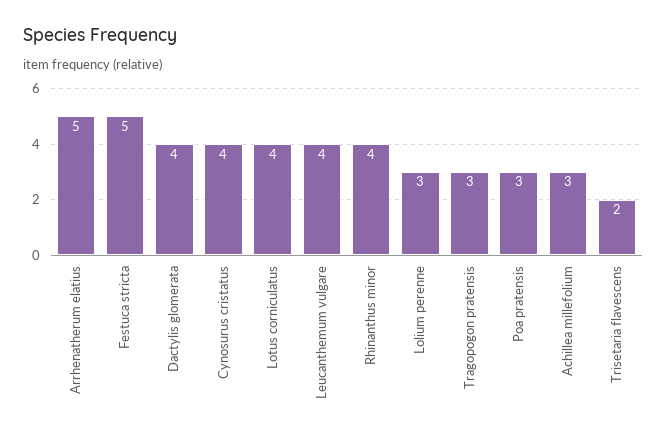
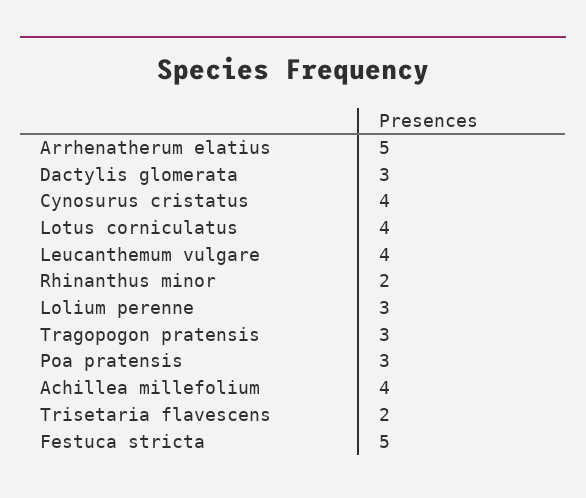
Dactylis glomerata: 4 -> 3
Rhinanthus minor: 4 -> 2
Achillea millefolium: 3 -> 4

